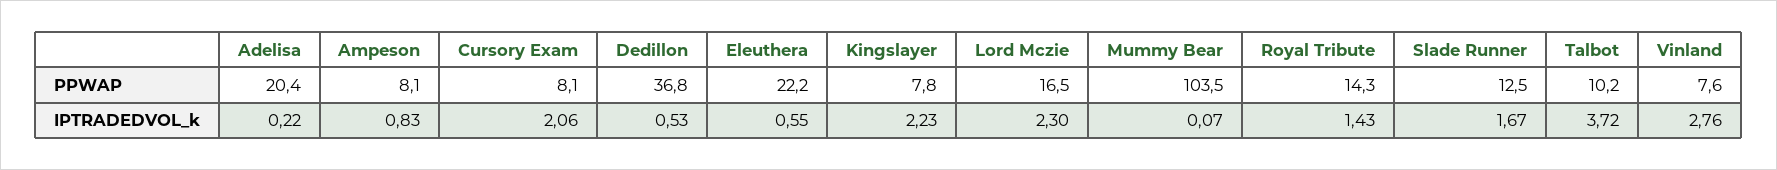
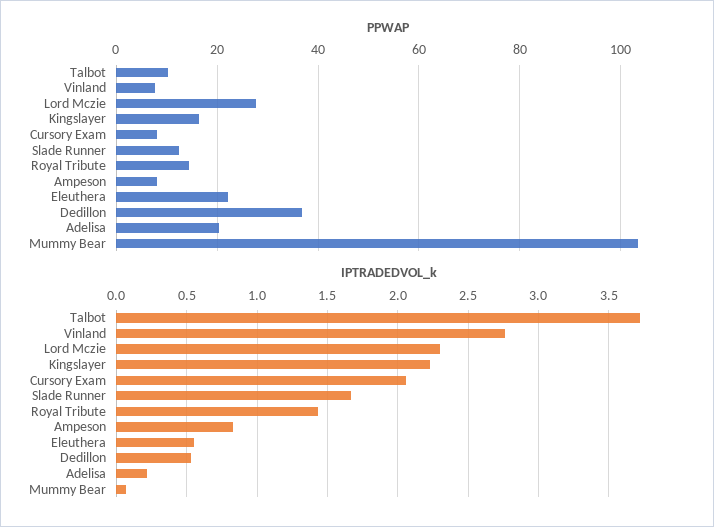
PPWAP, Kingslayer: 7.8 -> 16
PPWAP, Lord Mczie: 16.5 -> 28

